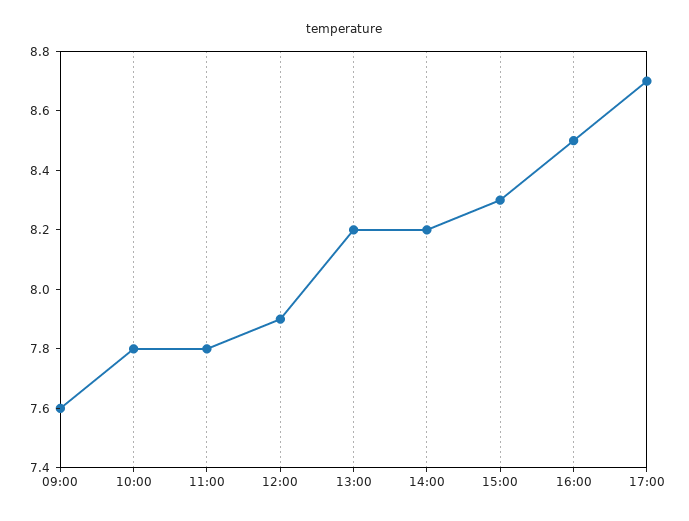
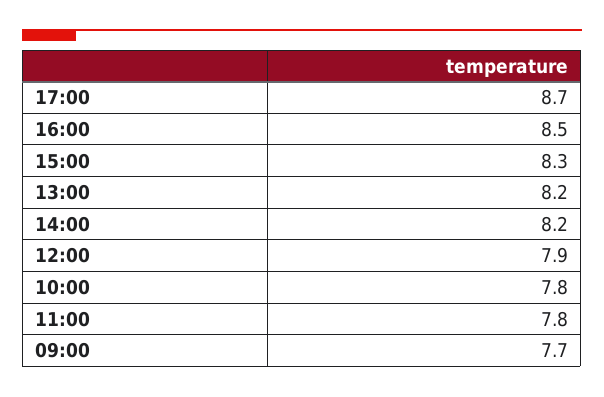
09:00: 7.6 -> 7.7

